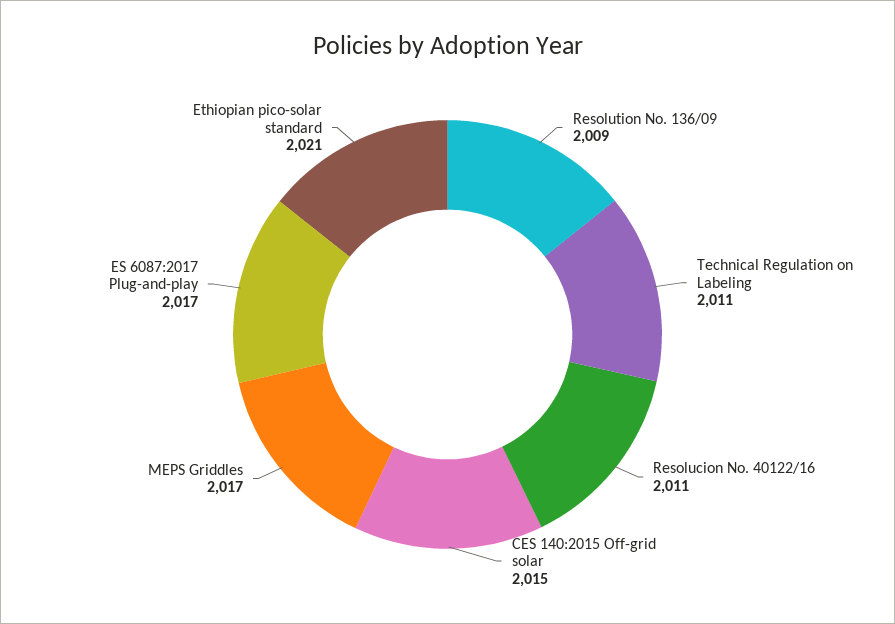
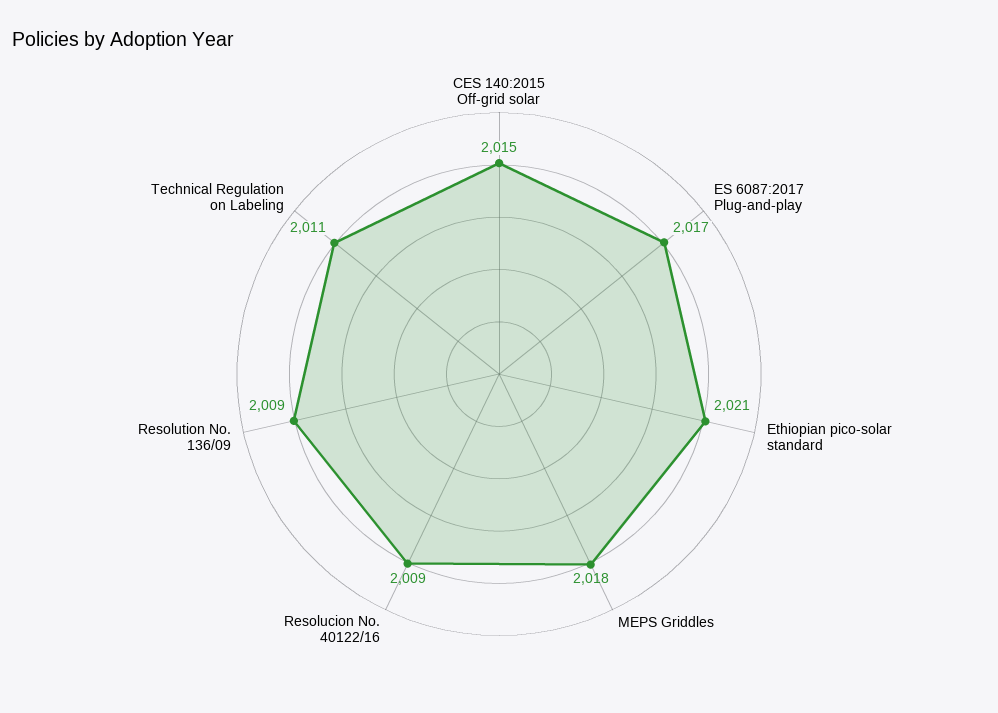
Resolucion No. 40122/16: 2011 -> 2009
MEPS Griddles: 2017 -> 2018

